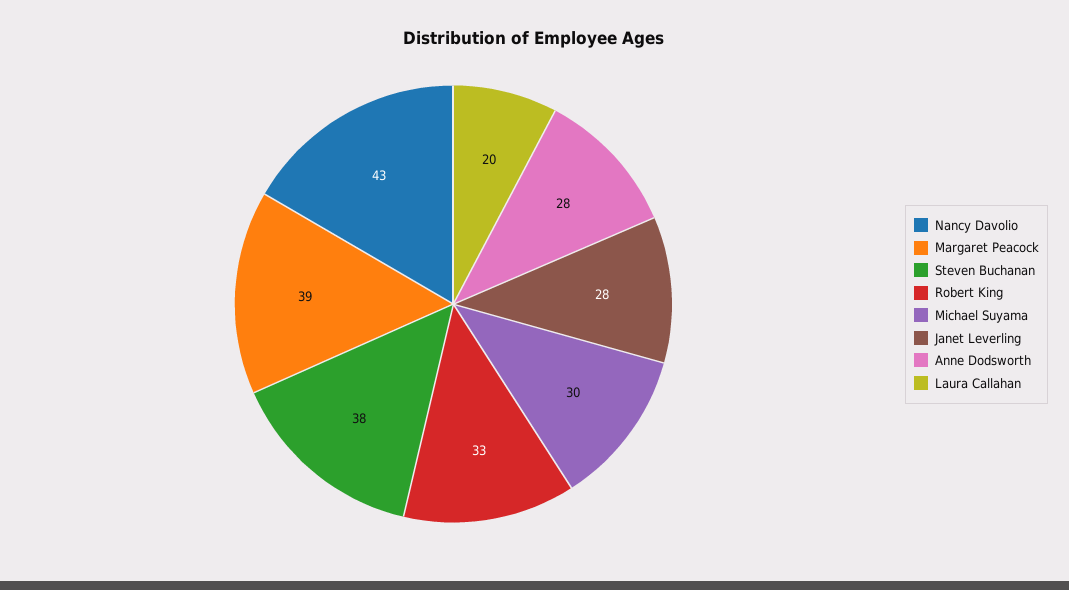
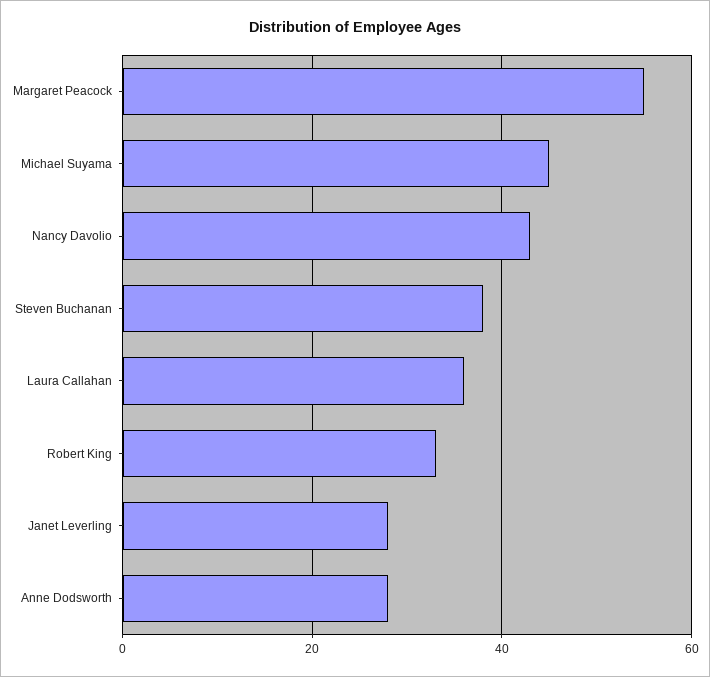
Margaret Peacock: 39 -> 55
Michael Suyama: 30 -> 45
Laura Callahan: 20 -> 35

